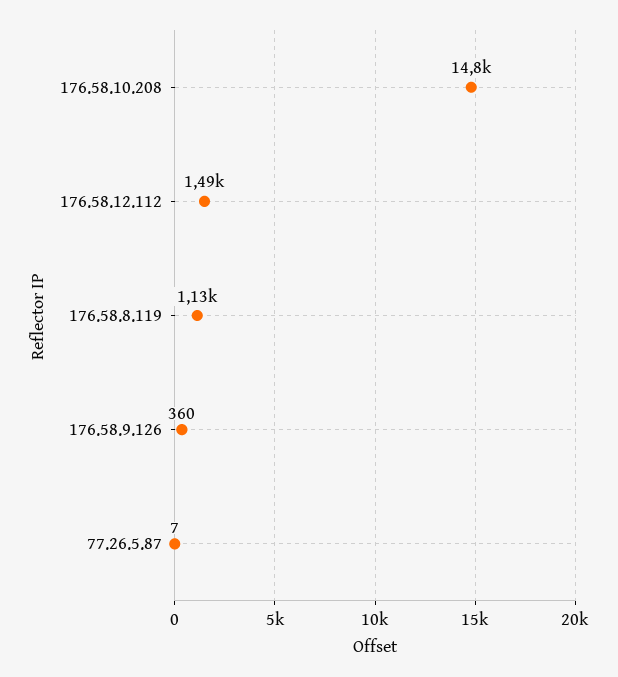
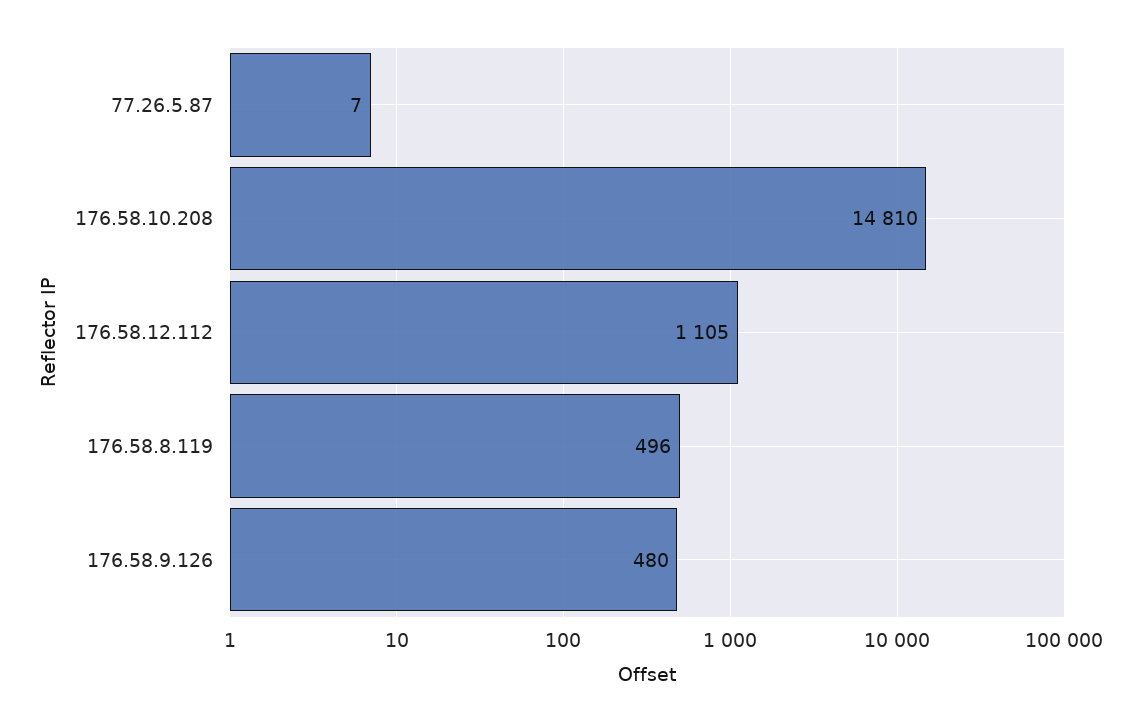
176.58.12.112: 1490 -> 1105
176.58.8.119: 1130 -> 496
176.58.9.126: 360 -> 480

